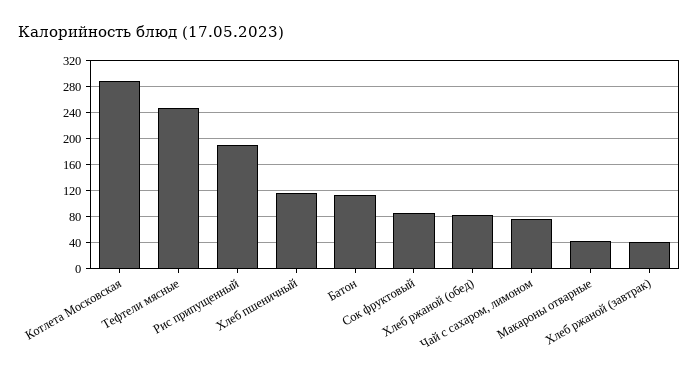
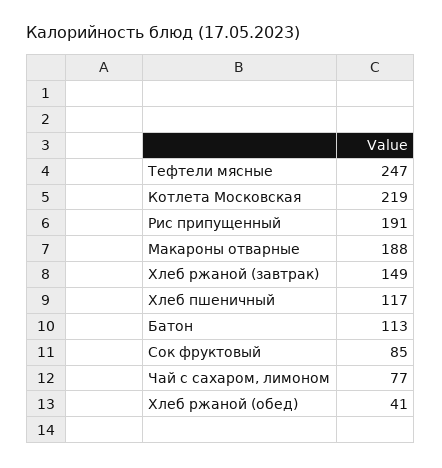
Котлета Московская: 290 -> 219
Хлеб ржаной (обед): 80 -> 41
Макароны отварные: 40 -> 188
Хлеб ржаной (завтрак): 40 -> 149

